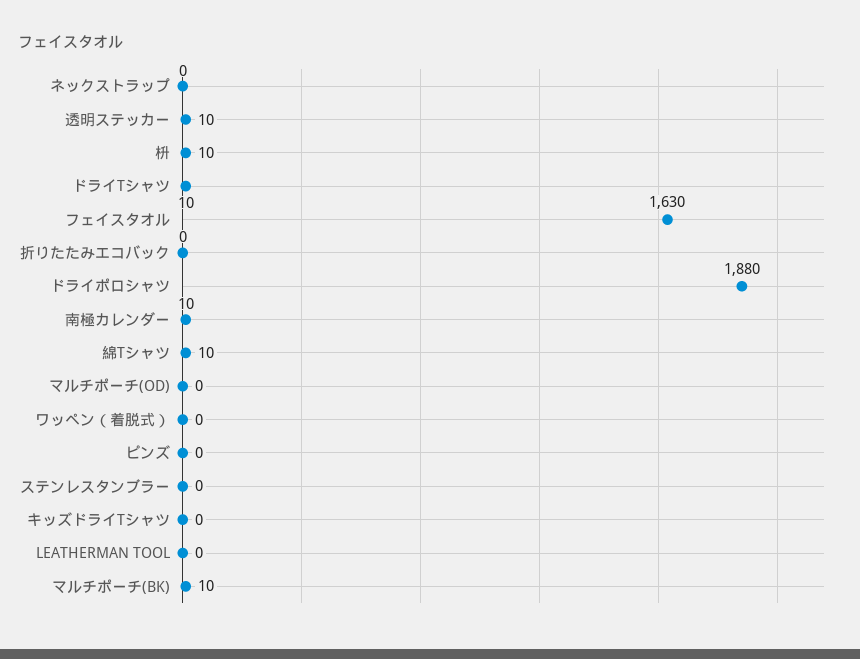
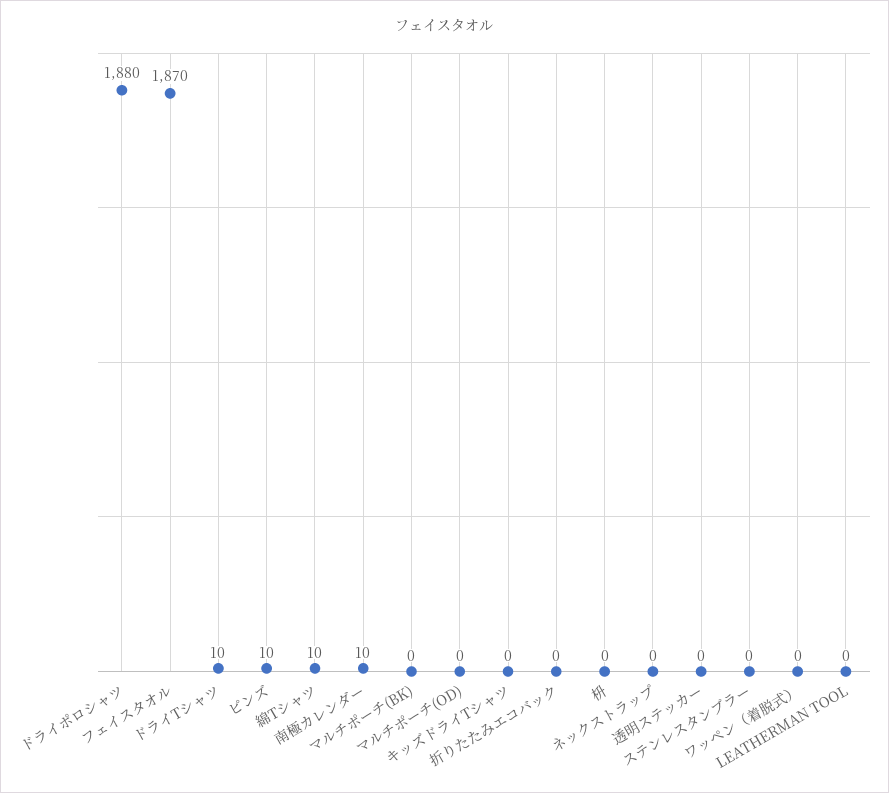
透明ステッカー: 10 -> 0
枡: 10 -> 0
フェイスタオル: 1630 -> 1870
ピンズ: 0 -> 10
マルチポーチ(BK): 10 -> 0

